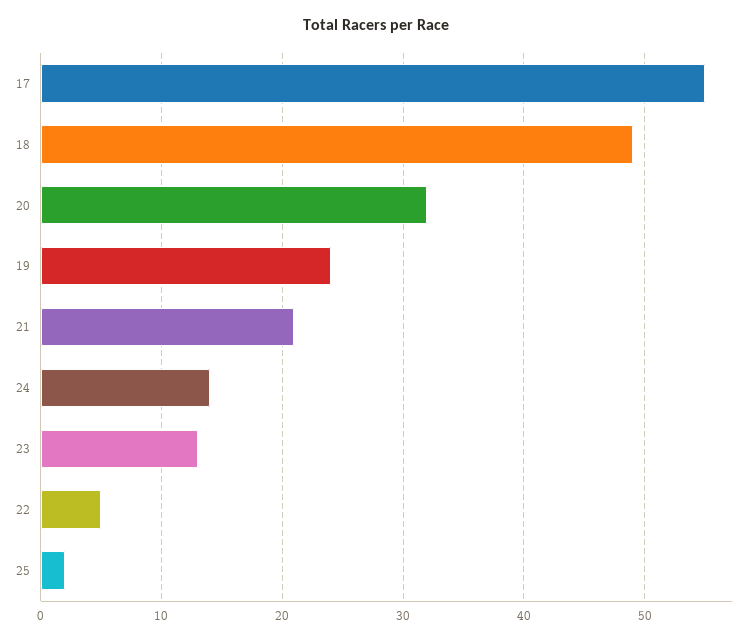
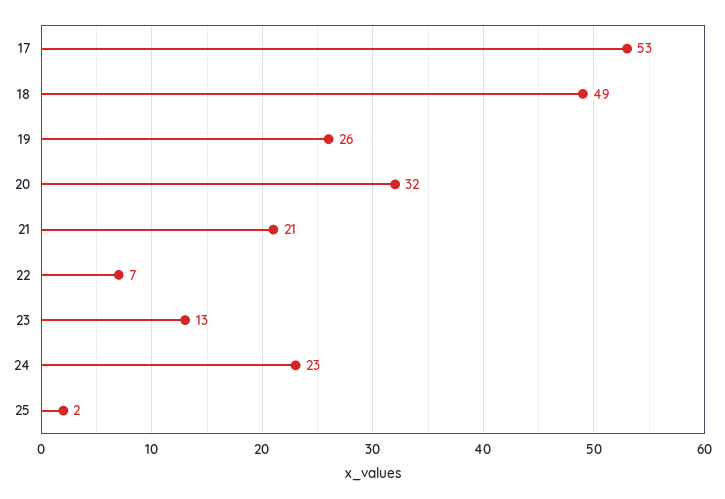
17: 55 -> 53
19: 24 -> 26
24: 14 -> 23
22: 5 -> 7

